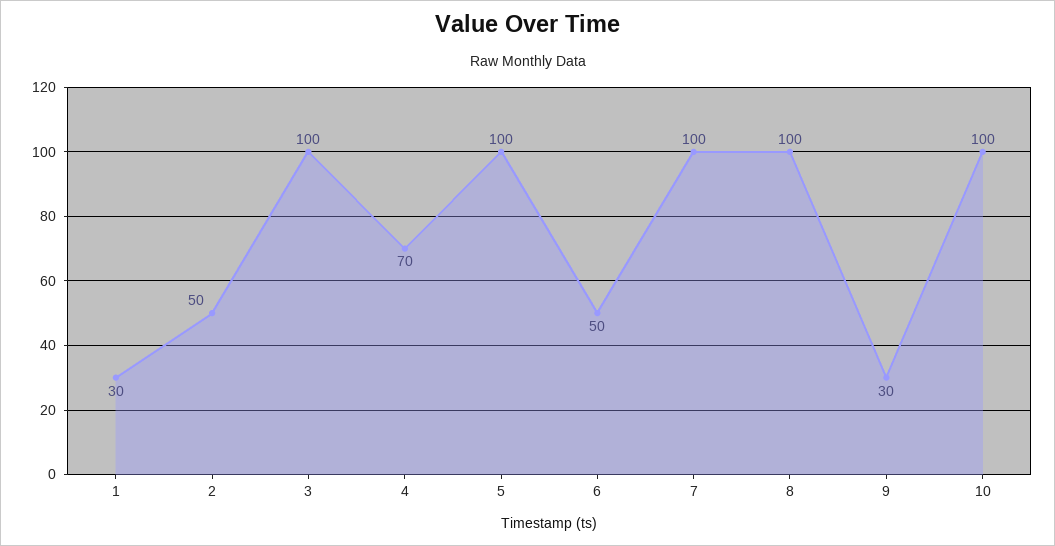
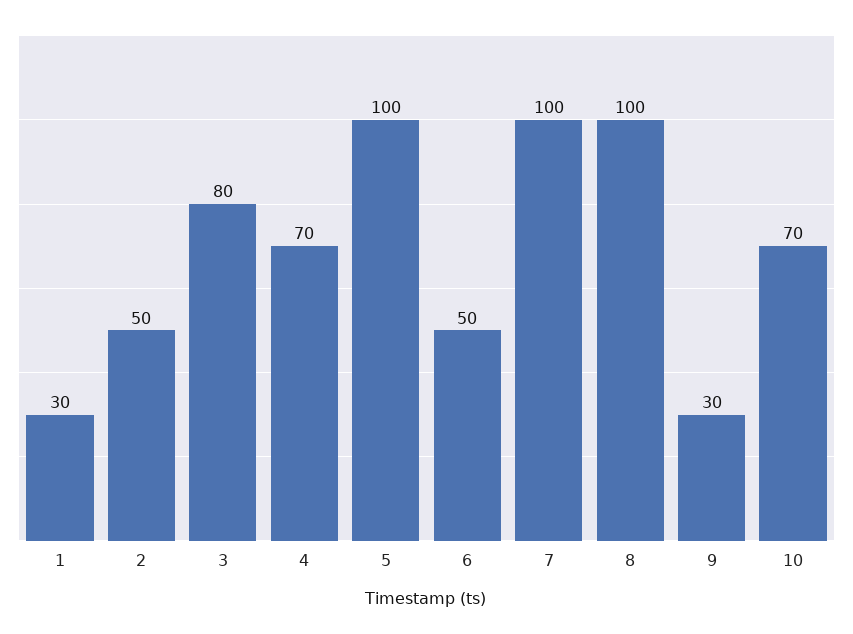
3: 100 -> 80
10: 100 -> 70

